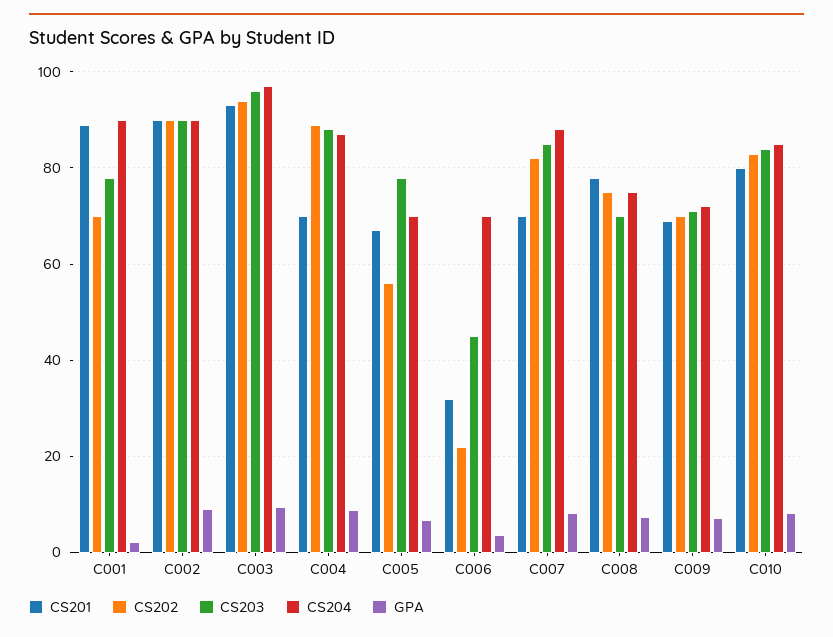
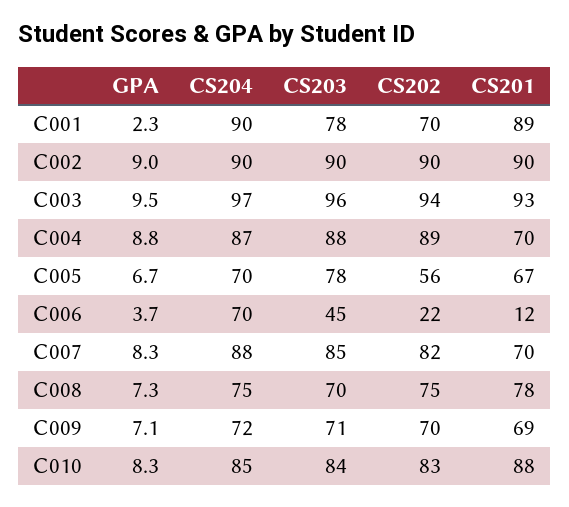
CS201, C006: 32 -> 12
CS201, C010: 80 -> 88

